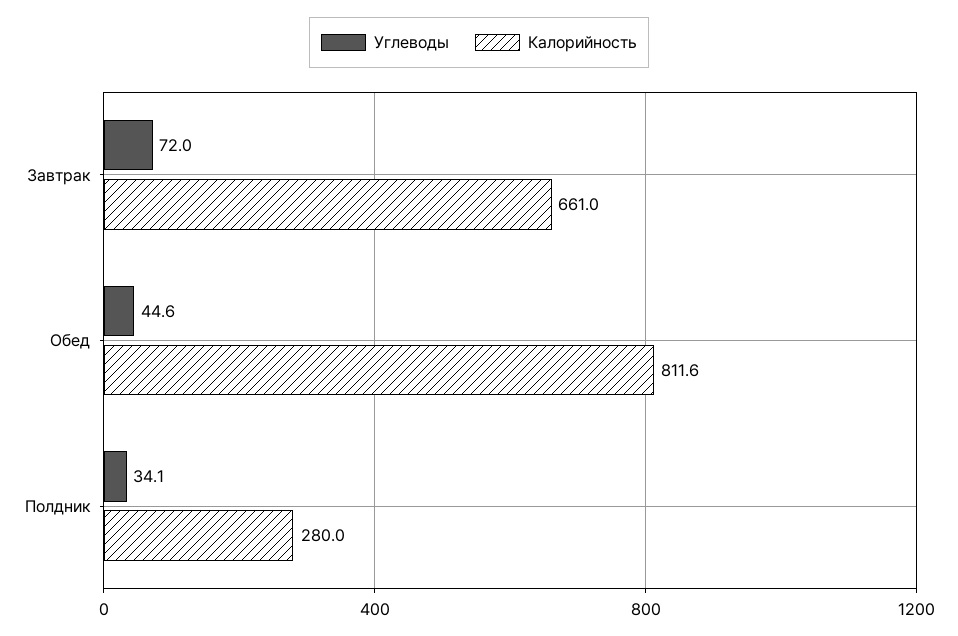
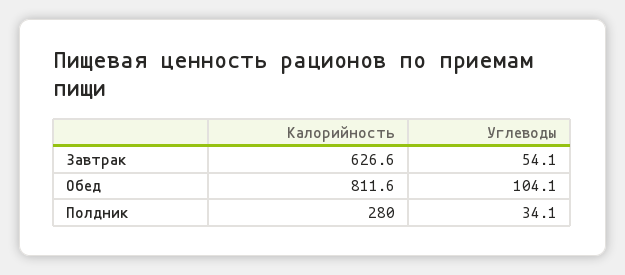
Углеводы, Завтрак: 72 -> 54.1
Калорийность, Завтрак: 661 -> 626.6
Углеводы, Обед: 44.6 -> 104.1

